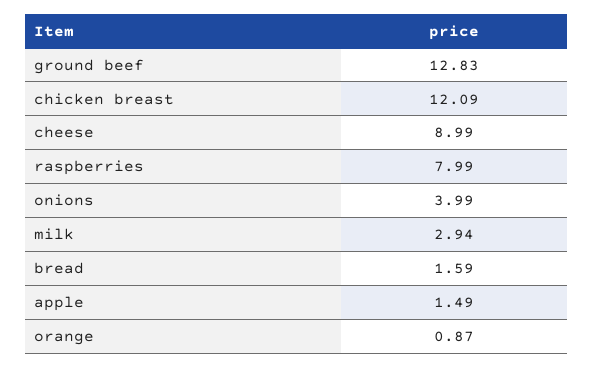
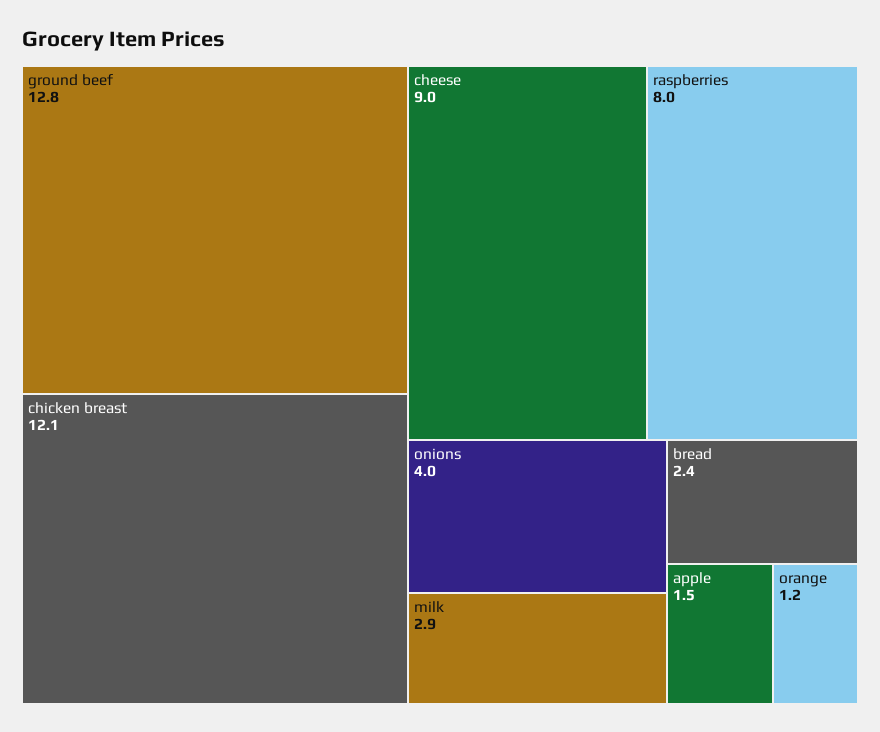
bread: 1.59 -> 2.4
orange: 0.87 -> 1.2

